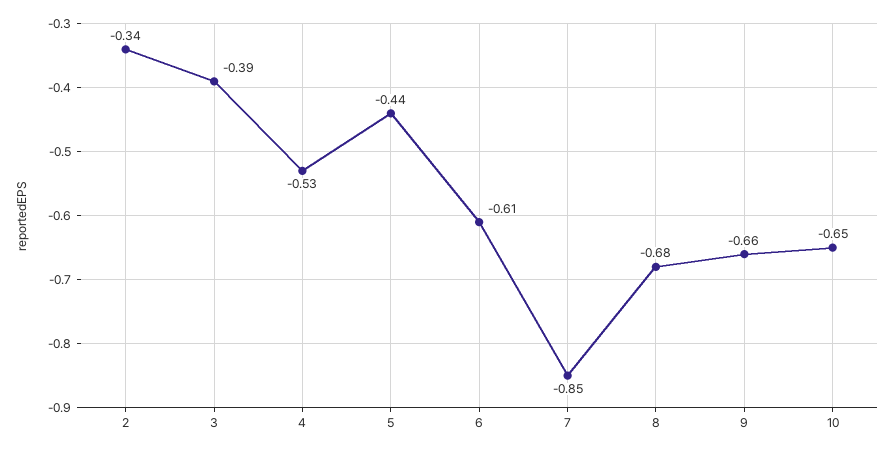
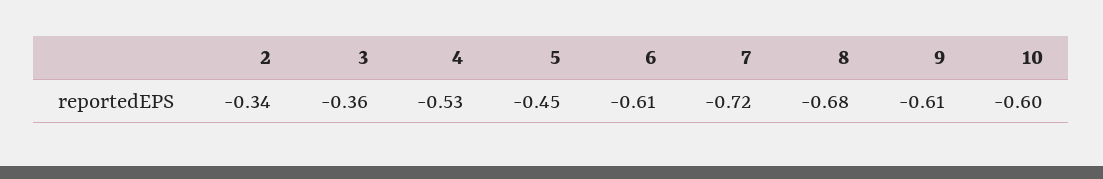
3: -0.39 -> -0.36
5: -0.44 -> -0.45
7: -0.85 -> -0.72
9: -0.66 -> -0.61
10: -0.65 -> -0.6

